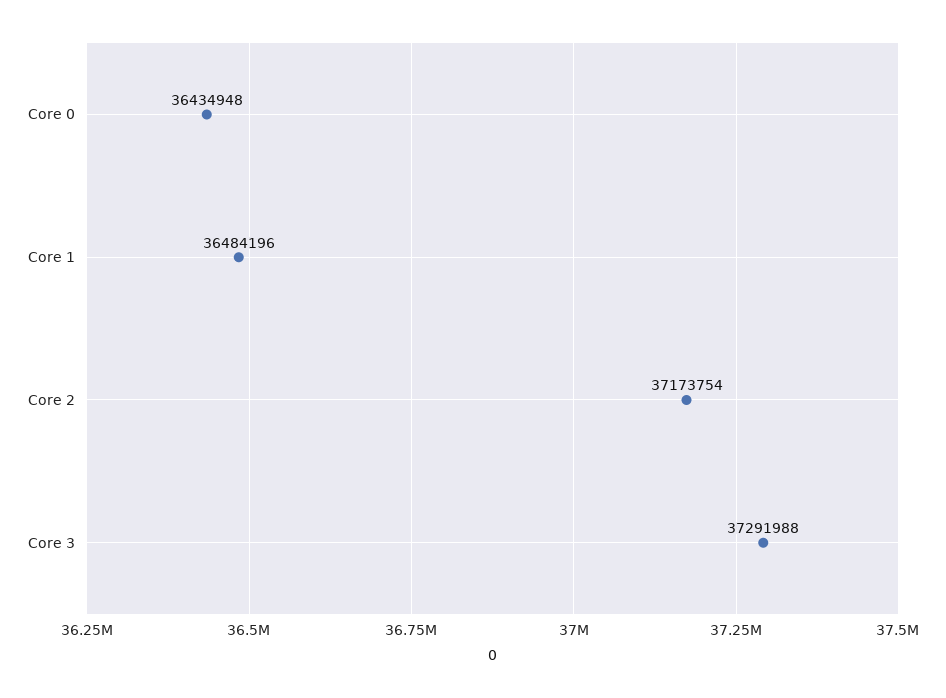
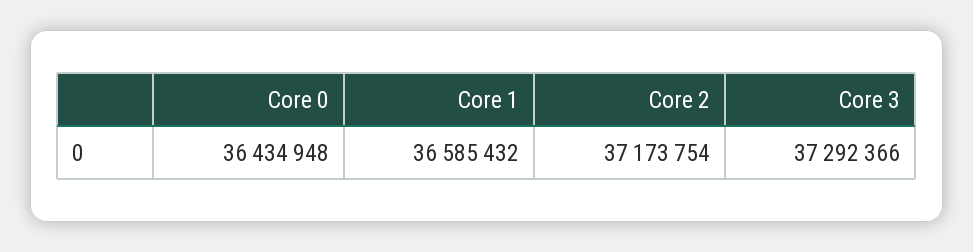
Core 1: 36484196 -> 36585432
Core 3: 37291988 -> 37292366

